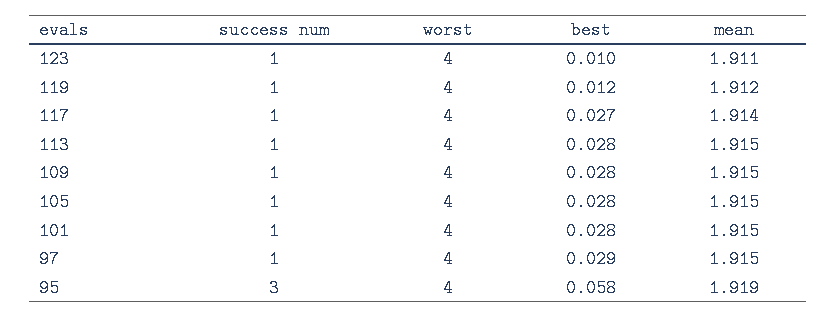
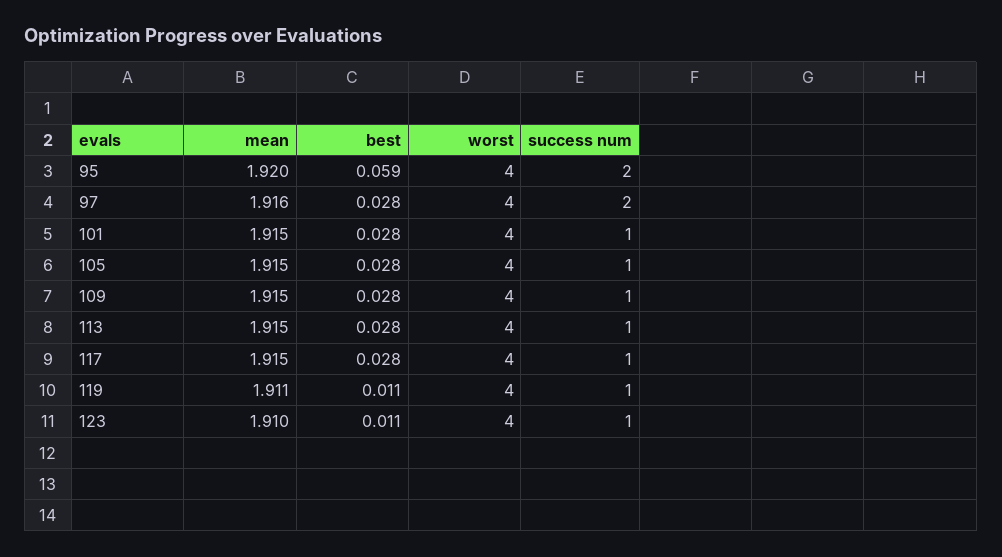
best, 123: 0.01 -> 0.011
mean, 123: 1.911 -> 1.91
best, 119: 0.012 -> 0.011
mean, 119: 1.912 -> 1.911
best, 117: 0.027 -> 0.028
mean, 117: 1.914 -> 1.915
success num, 97: 1 -> 2
best, 97: 0.029 -> 0.028
mean, 97: 1.915 -> 1.916
success num, 95: 3 -> 2
best, 95: 0.058 -> 0.059
mean, 95: 1.919 -> 1.92

